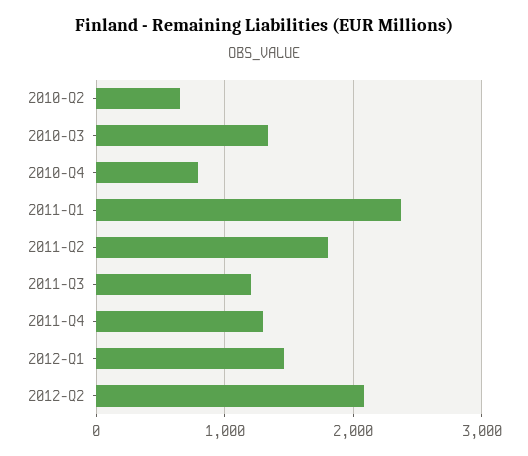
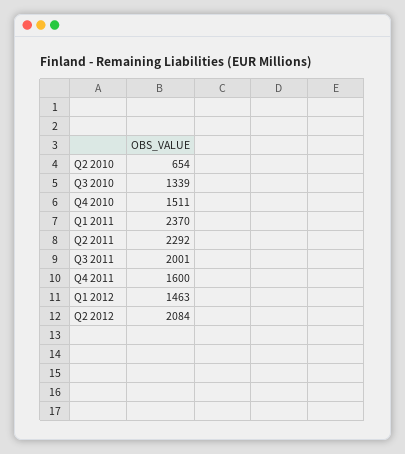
2010-Q4: 800 -> 1511
2011-Q2: 1800 -> 2292
2011-Q3: 1200 -> 2001
2011-Q4: 1300 -> 1600

